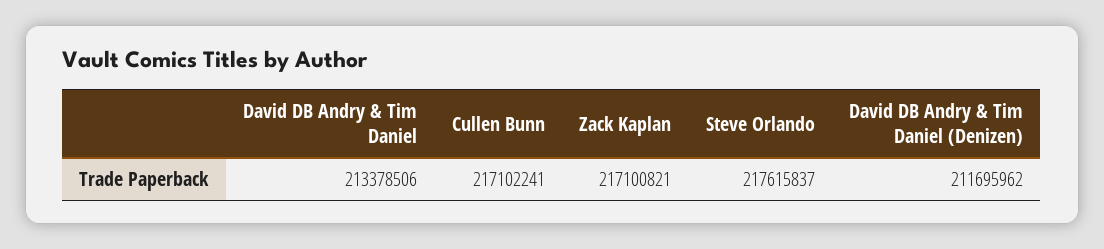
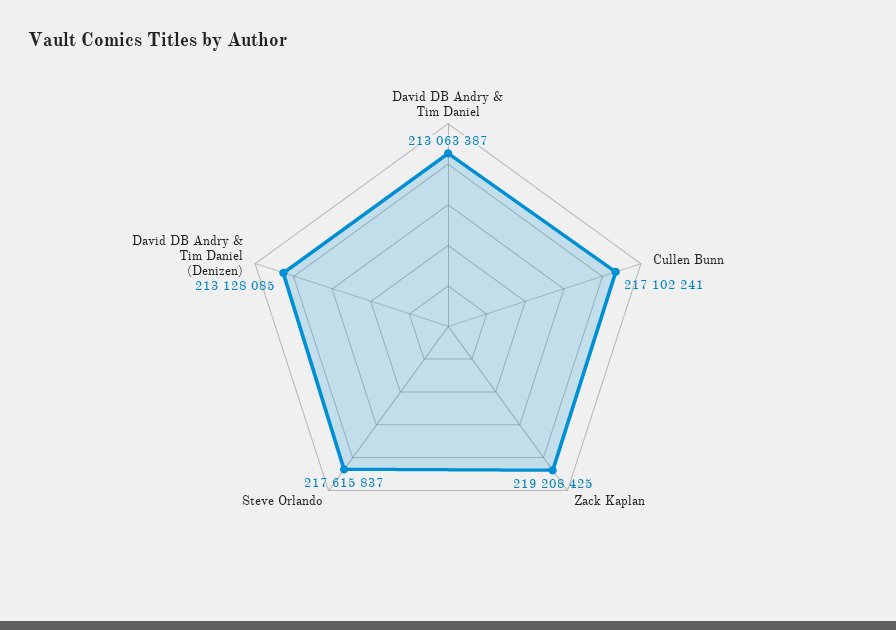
David DB Andry & Tim Daniel: 213378506 -> 213063387
Zack Kaplan: 217100821 -> 219208425
David DB Andry & Tim Daniel (Denizen): 211695962 -> 213128085

